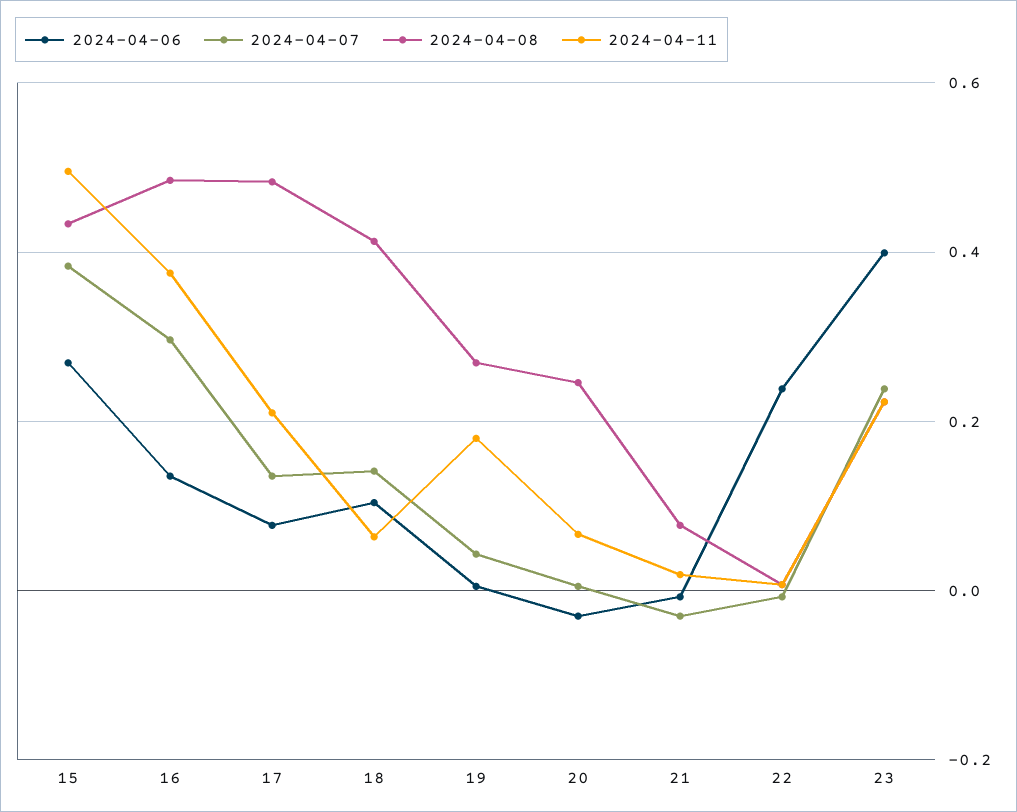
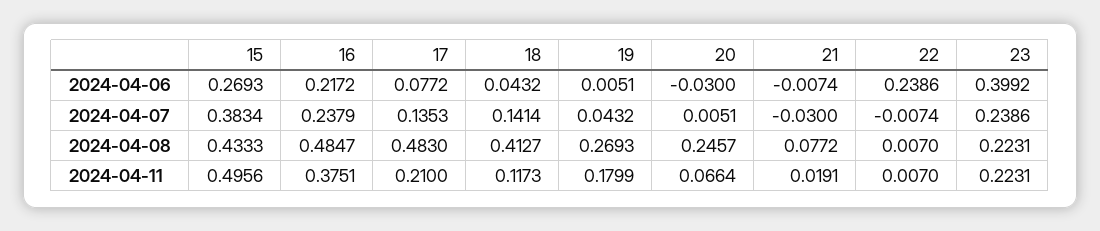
2024-04-06, 16: 0.14 -> 0.2172
2024-04-07, 16: 0.3 -> 0.2379
2024-04-06, 18: 0.1 -> 0.0432
2024-04-11, 18: 0.06 -> 0.1173

